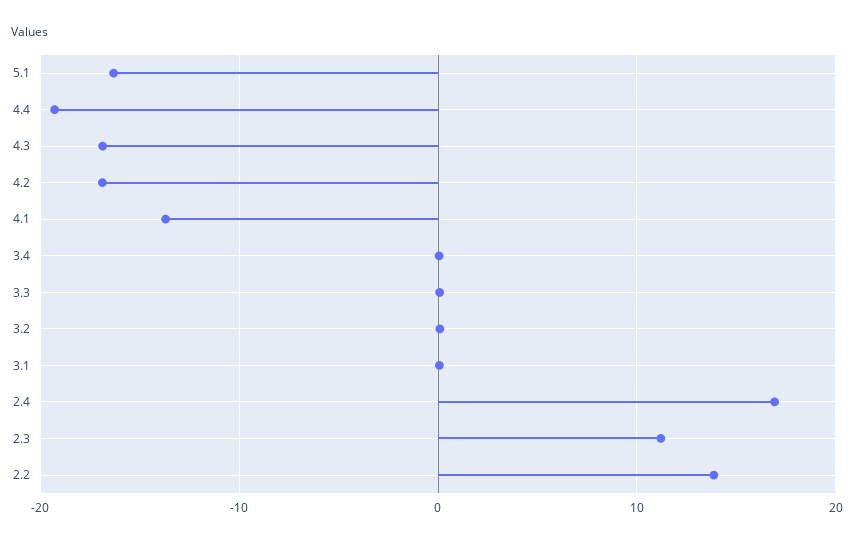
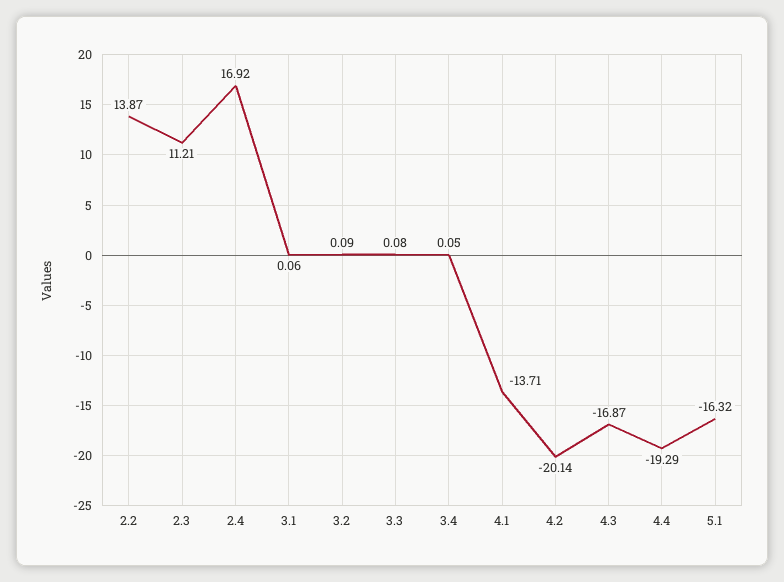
4.2: -17 -> -20.14

